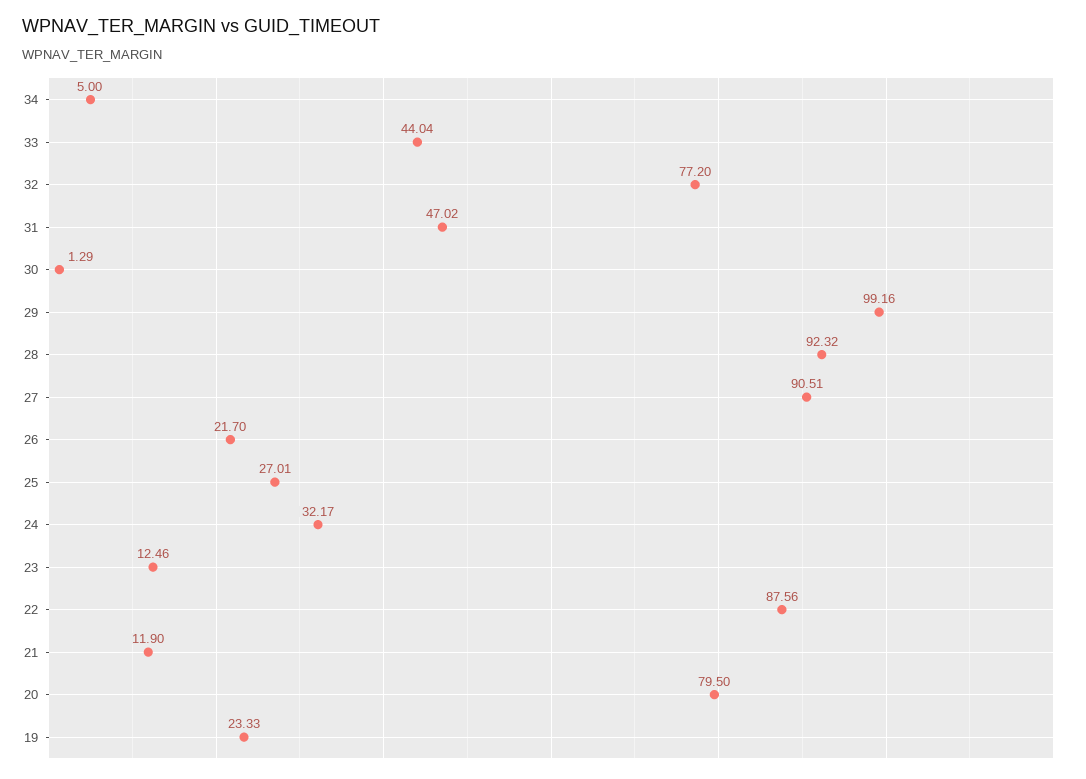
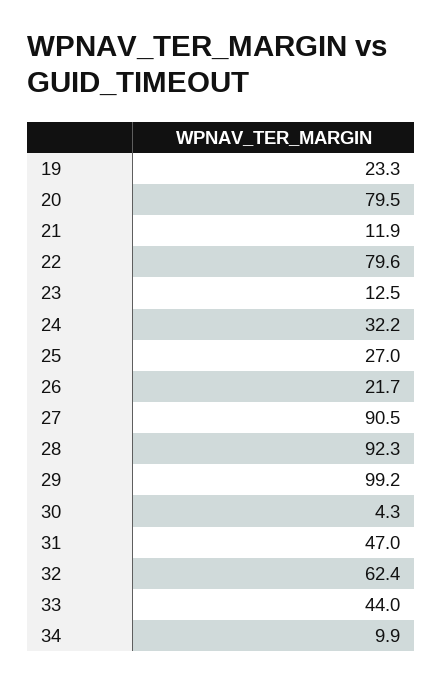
34: 5 -> 9.9
32: 77.2 -> 62.4
30: 1.29 -> 4.3
22: 87.56 -> 79.6

